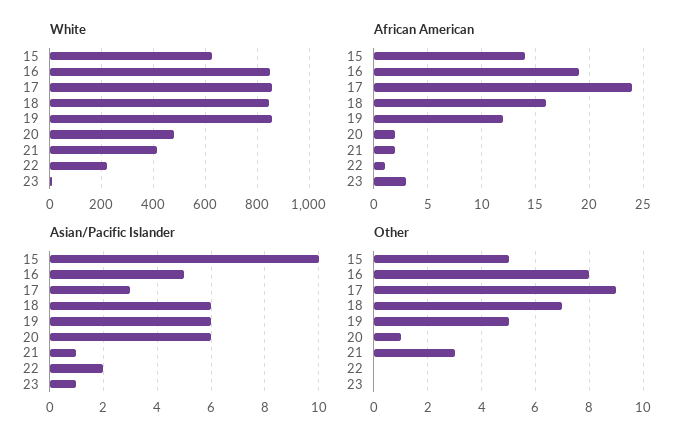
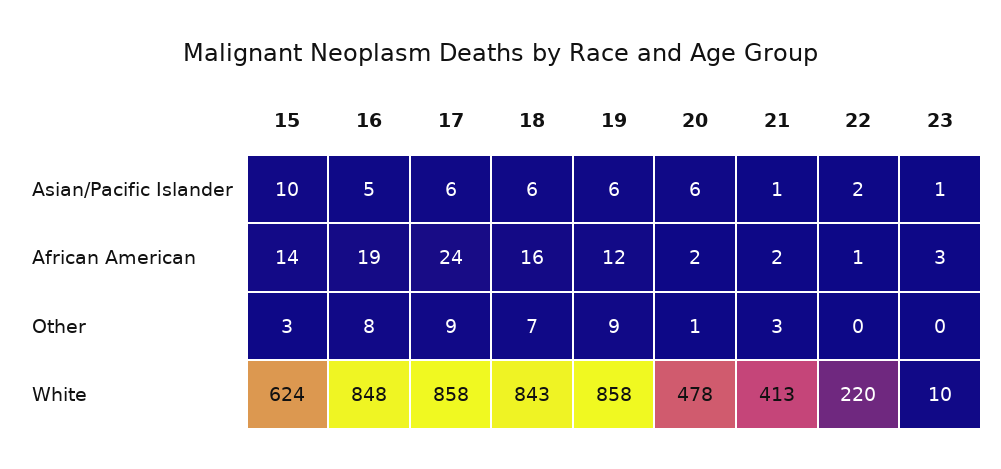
Asian/Pacific Islander, 17: 3 -> 6
Other, 15: 5 -> 3
Other, 19: 5 -> 9

